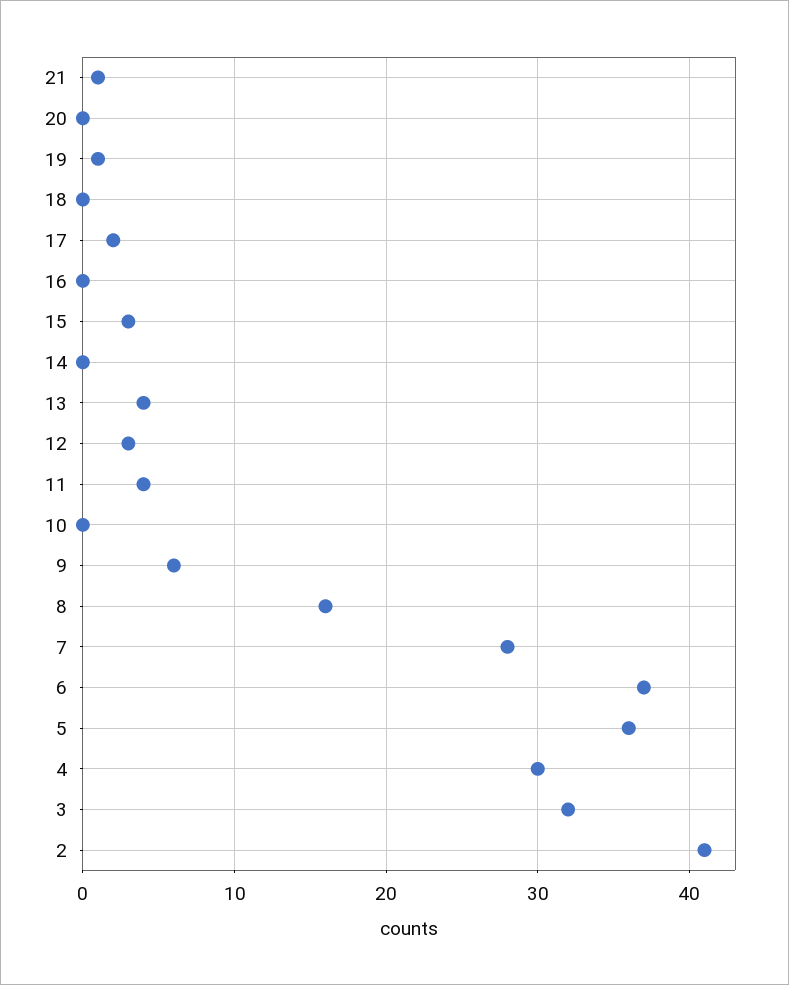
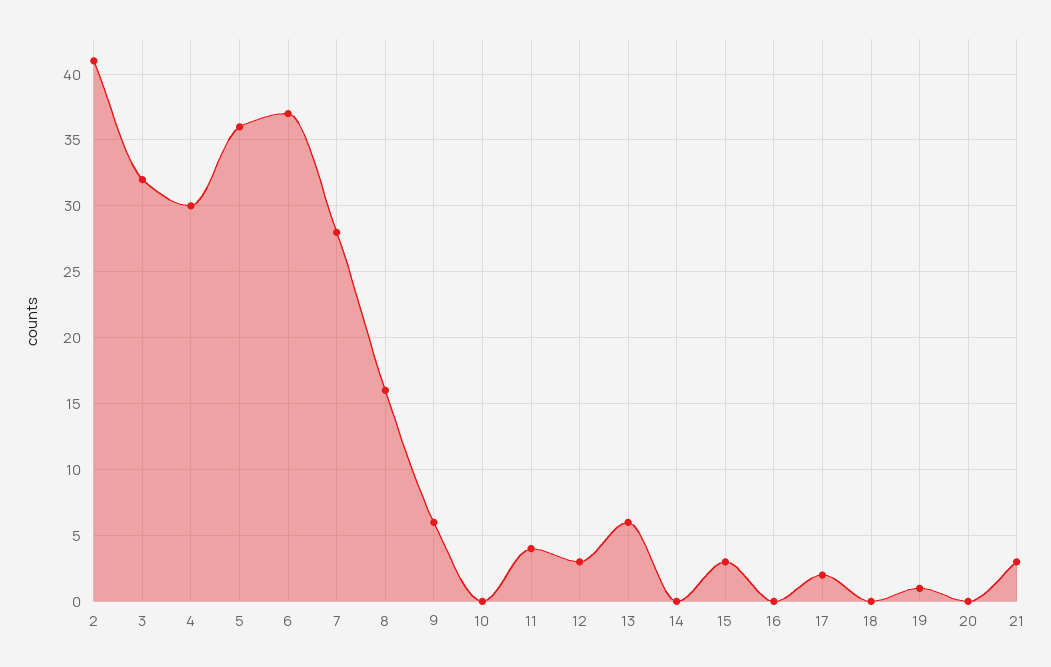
21: 1 -> 3
13: 4 -> 6

